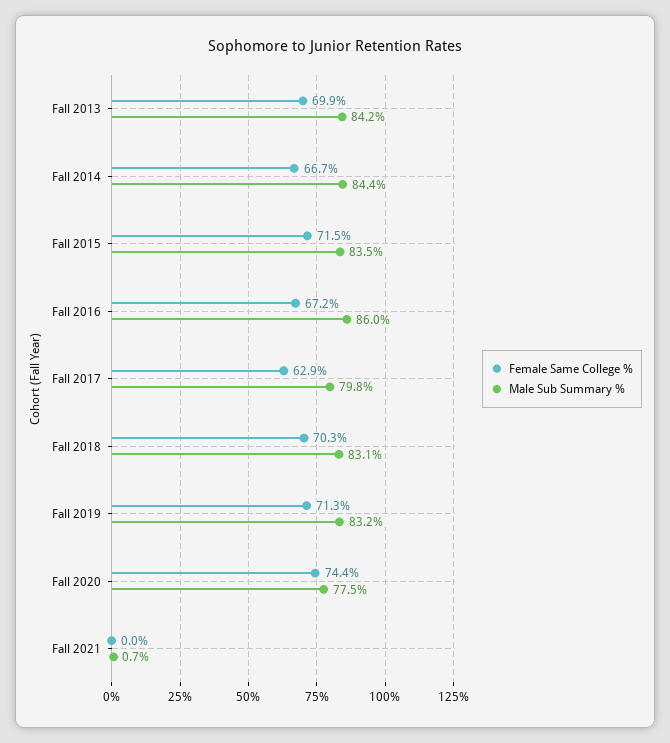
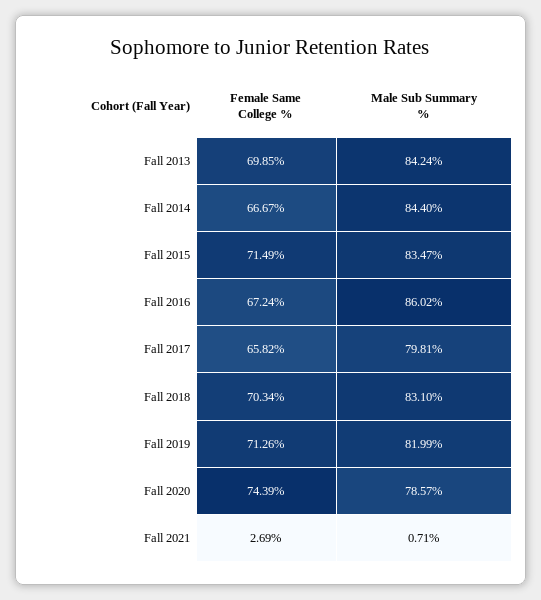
Female Same College %, Fall 2017: 62.9 -> 65.82
Male Sub Summary %, Fall 2019: 83.2 -> 81.99
Male Sub Summary %, Fall 2020: 77.5 -> 78.57
Female Same College %, Fall 2021: 0 -> 2.69

